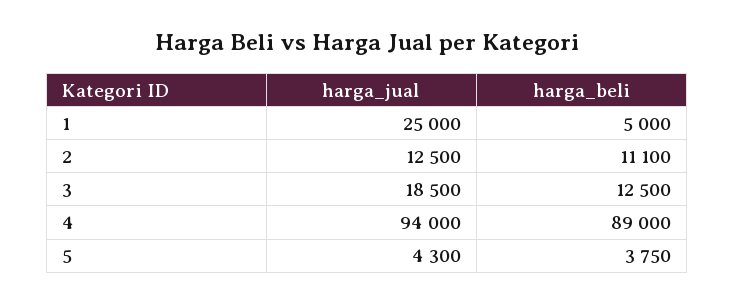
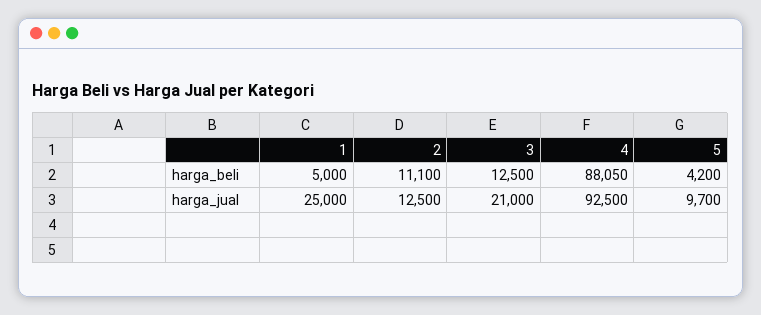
harga_jual, 3: 18500 -> 21000
harga_jual, 4: 94000 -> 92500
harga_beli, 4: 89000 -> 88050
harga_jual, 5: 4300 -> 9700
harga_beli, 5: 3750 -> 4200

